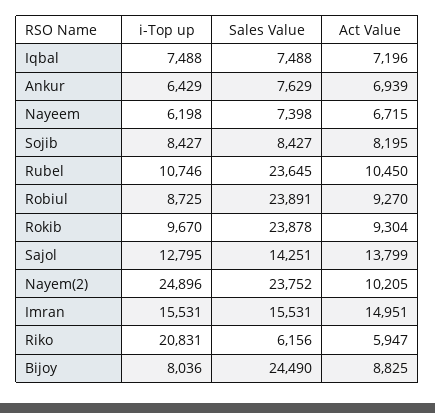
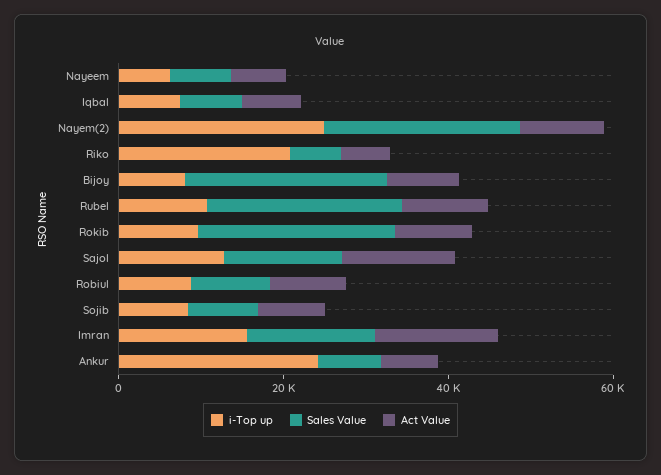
i-Top up, Ankur: 6429 -> 25000
Sales Value, Robiul: 23891 -> 10000

